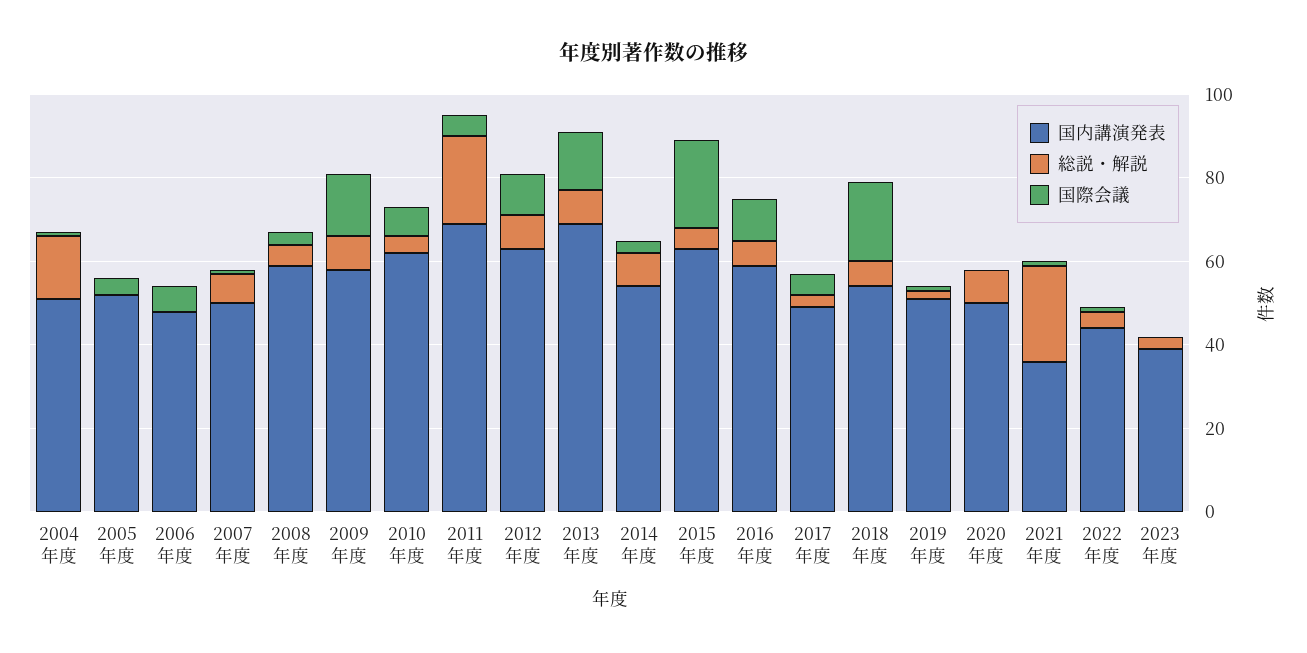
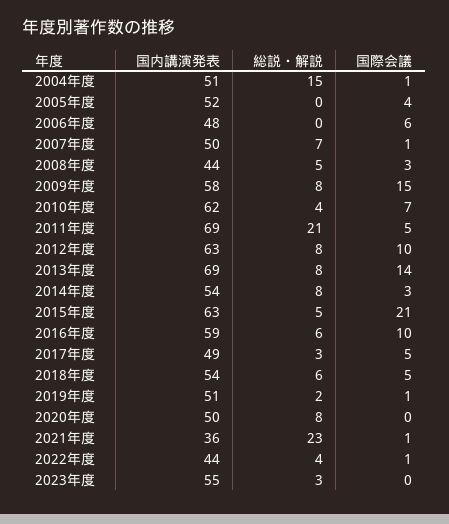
国内講演発表, 2008年度: 60 -> 44
国際会議, 2018年度: 20 -> 5
国内講演発表, 2023年度: 40 -> 55

